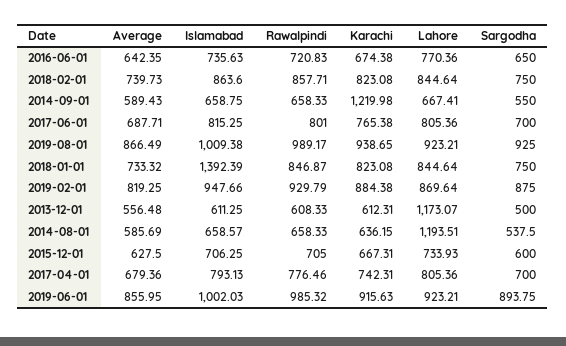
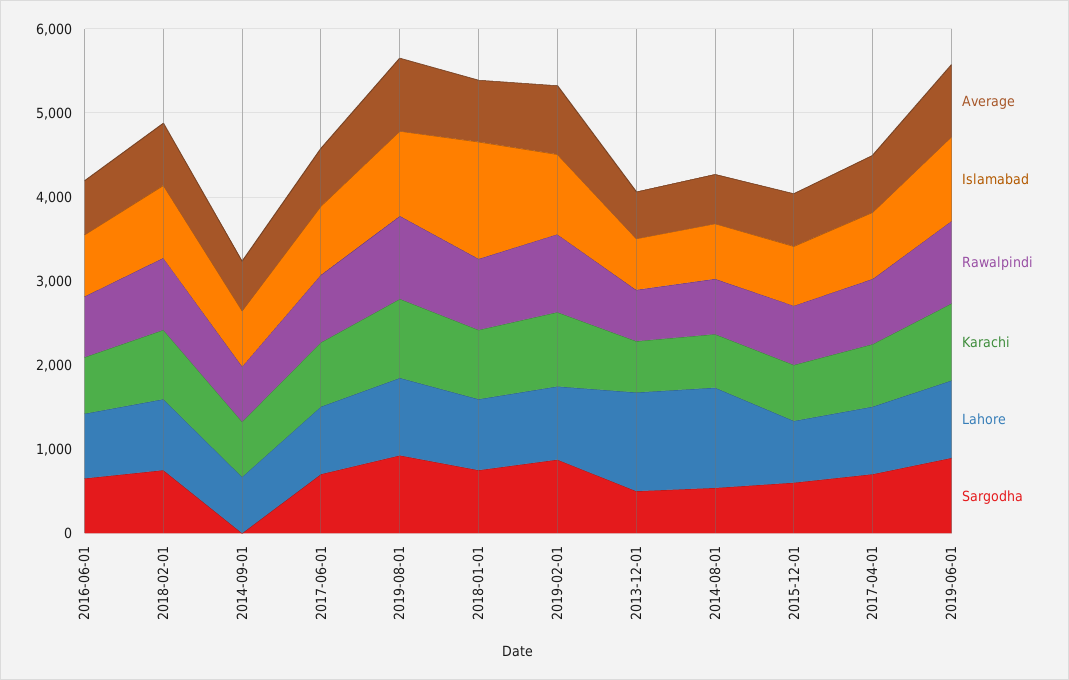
Karachi, 2014-09-01: 1219.98 -> 600
Sargodha, 2014-09-01: 550 -> 0

